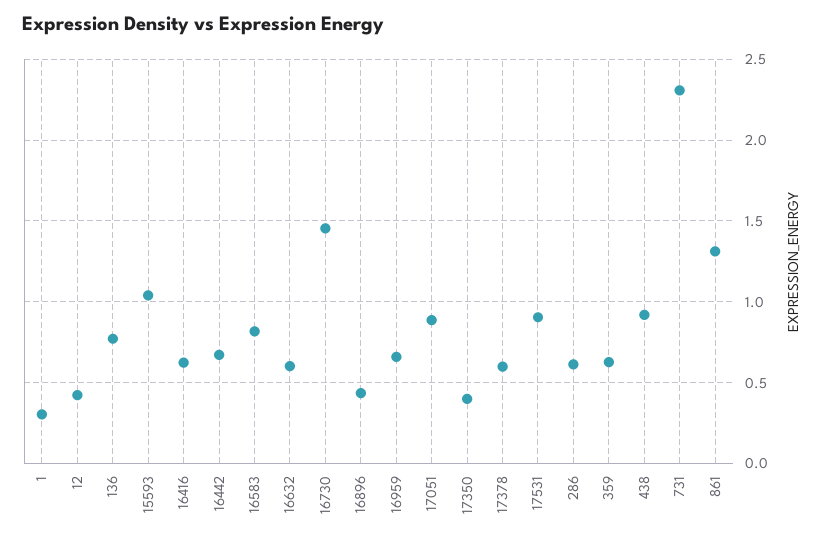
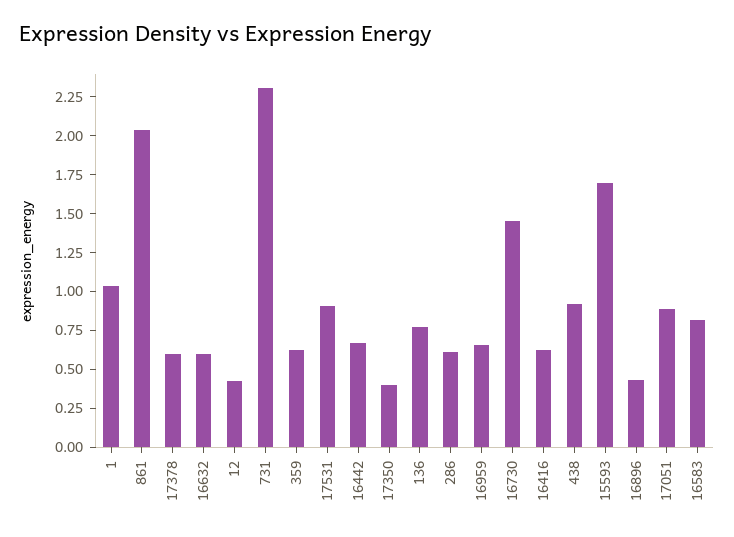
1: 0.3 -> 1
15593: 1.05 -> 1.75
861: 1.3 -> 2

